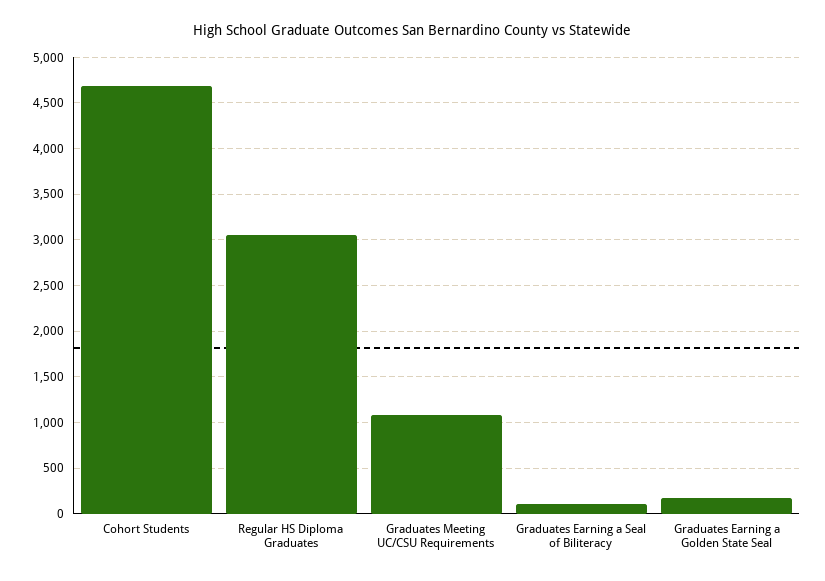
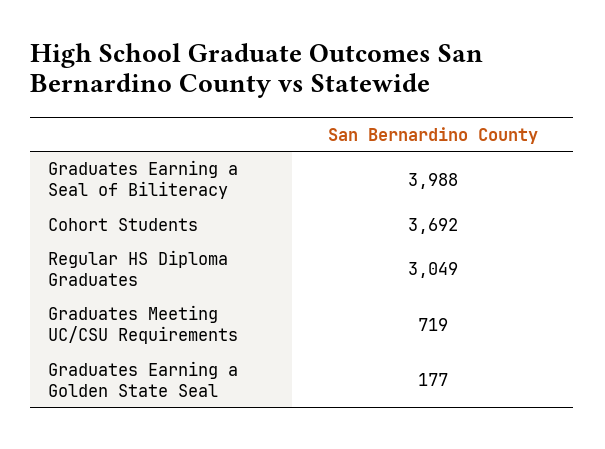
Cohort Students: 4700 -> 3692
Graduates Meeting UC/CSU Requirements: 1100 -> 719
Graduates Earning a Seal of Biliteracy: 100 -> 3988

